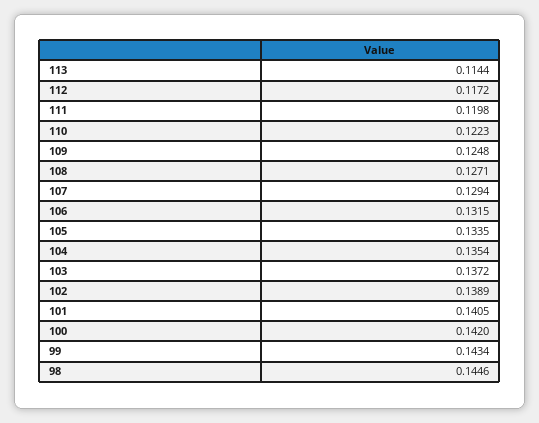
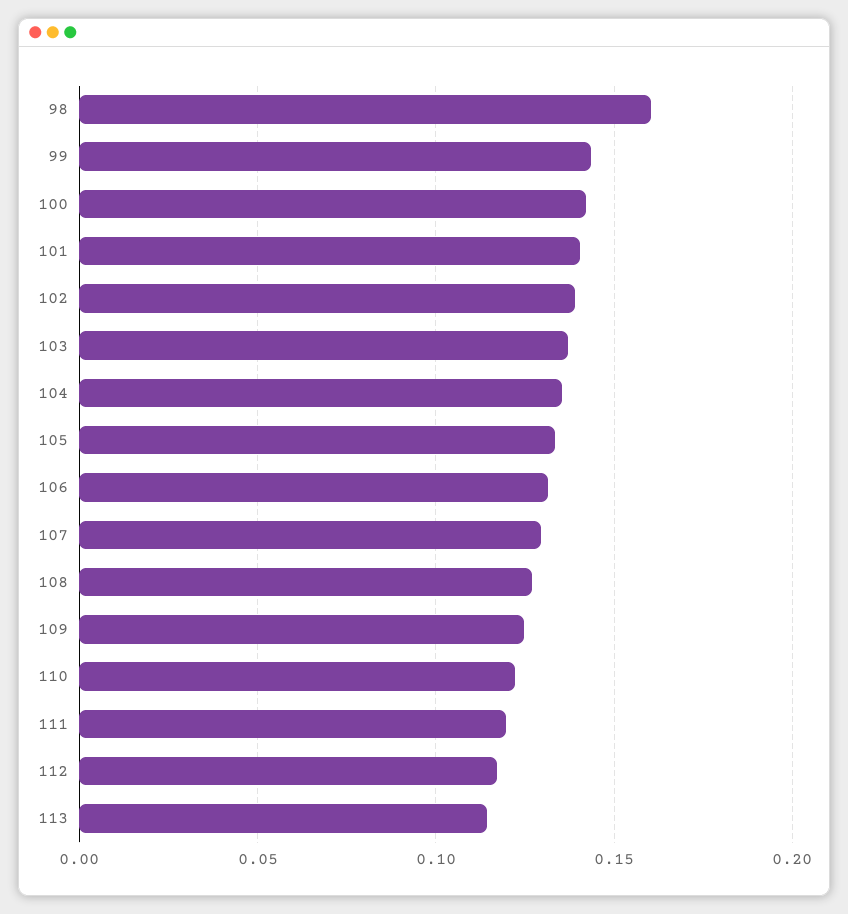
98: 0.1446 -> 0.16

